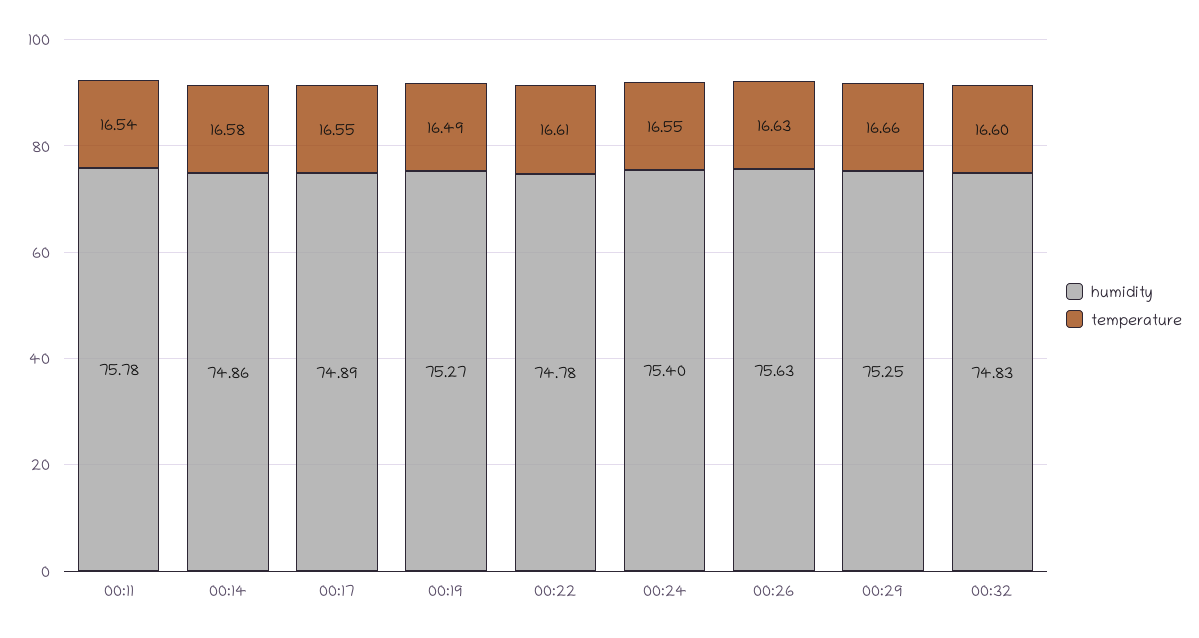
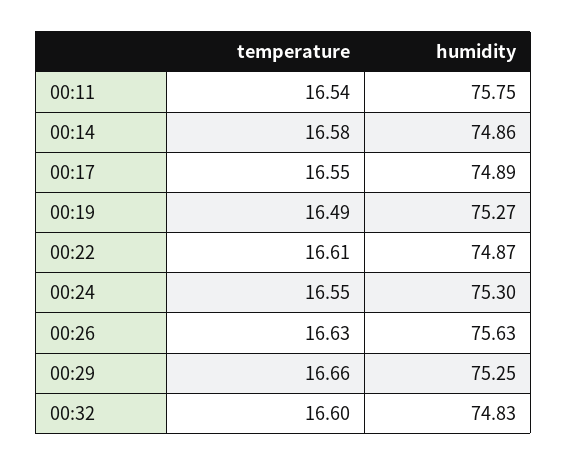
humidity, 00:11: 75.78 -> 75.75
humidity, 00:22: 74.78 -> 74.87
humidity, 00:24: 75.4 -> 75.3

